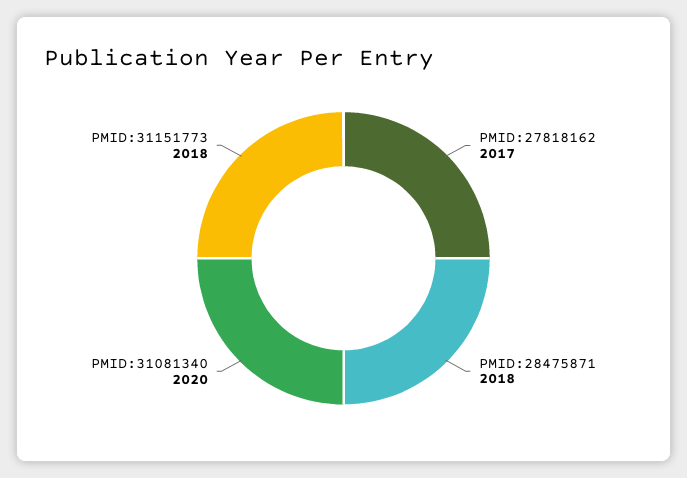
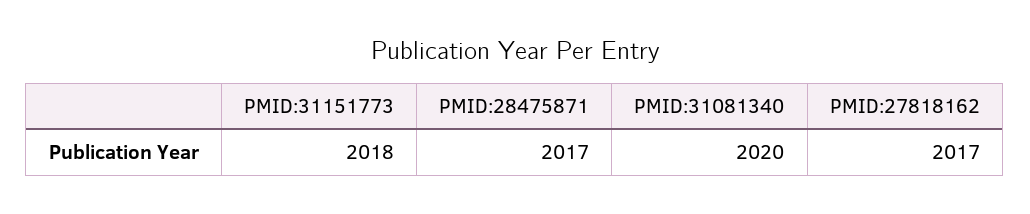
PMID:28475871: 2018 -> 2017

